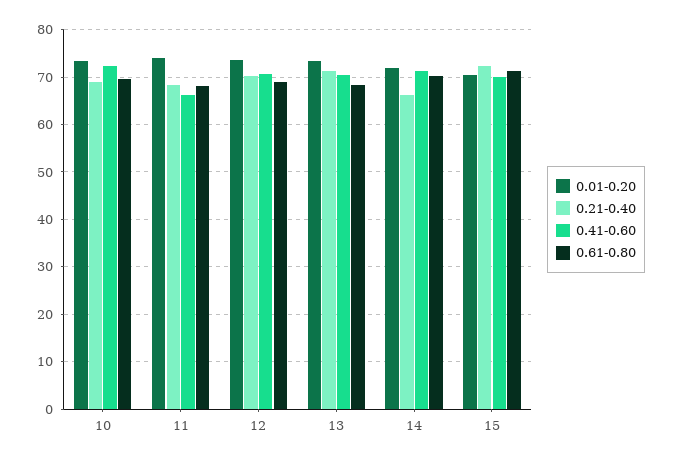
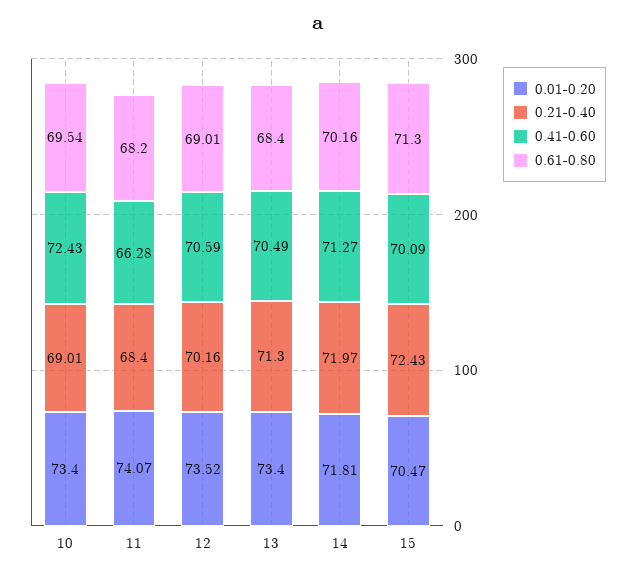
0.21-0.40, 14: 66 -> 71.97

